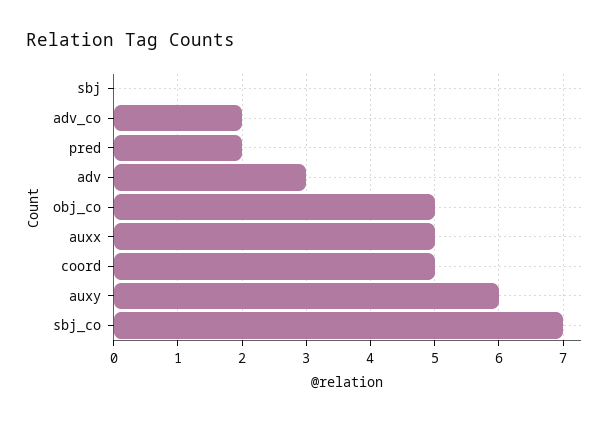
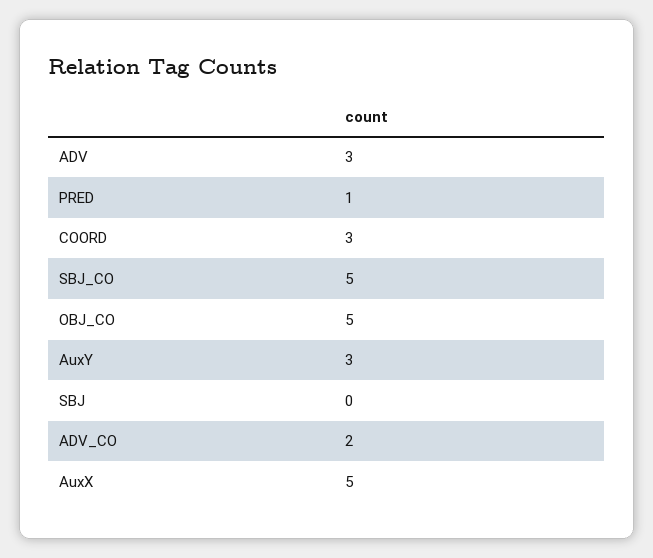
pred: 2 -> 1
coord: 5 -> 3
auxy: 6 -> 3
sbj_co: 7 -> 5

